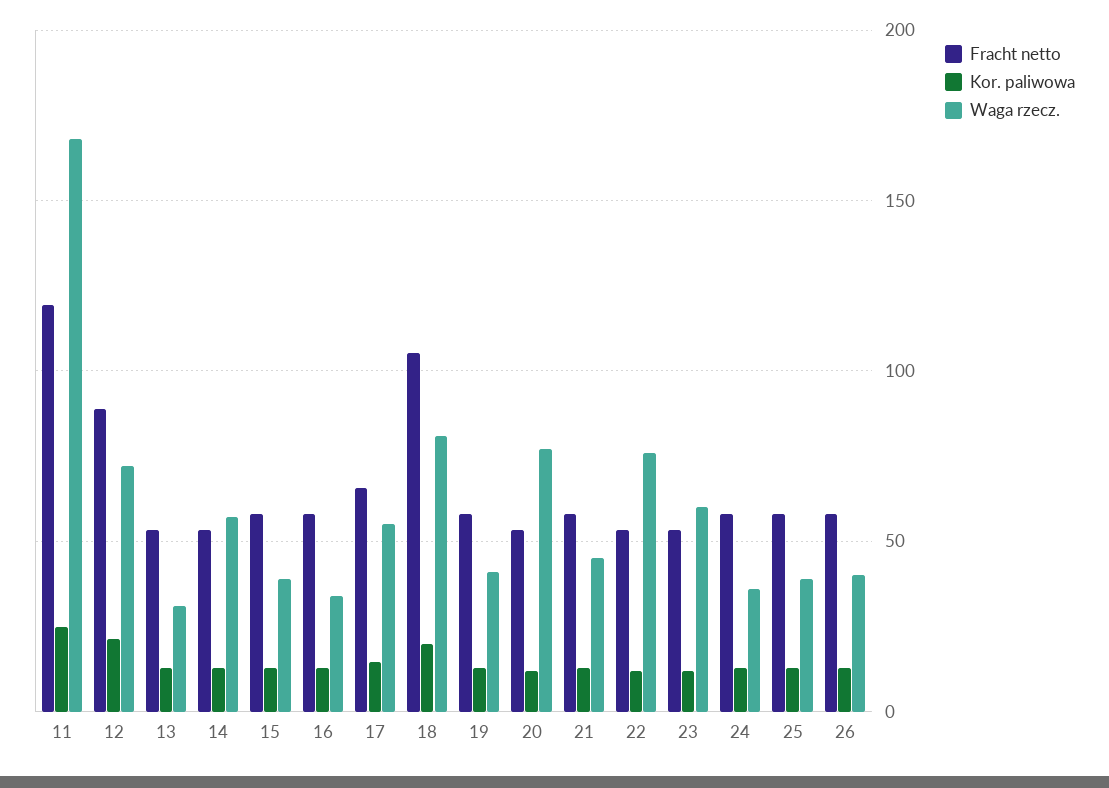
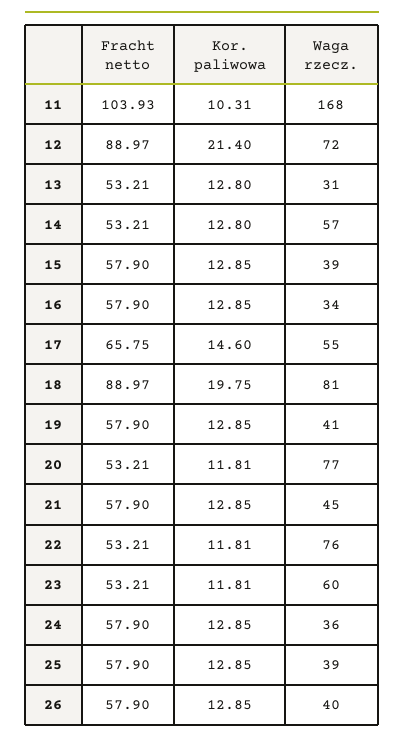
Fracht netto, 11: 120 -> 103.93
Kor. paliwowa, 11: 25 -> 10.31
Fracht netto, 18: 105 -> 88.97

